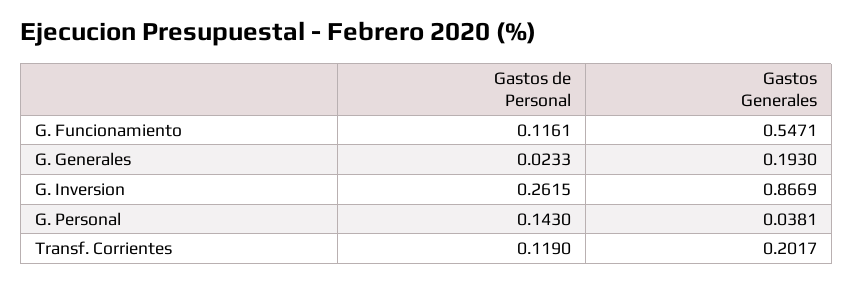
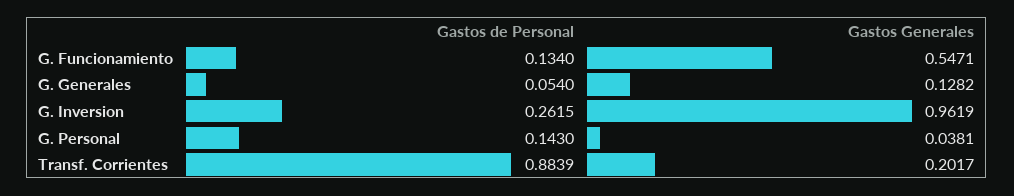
Gastos de Personal, G. Funcionamiento: 0.1161 -> 0.134
Gastos de Personal, G. Generales: 0.0233 -> 0.054
Gastos Generales, G. Generales: 0.193 -> 0.1282
Gastos Generales, G. Inversion: 0.8669 -> 0.9619
Gastos de Personal, Transf. Corrientes: 0.119 -> 0.8839

